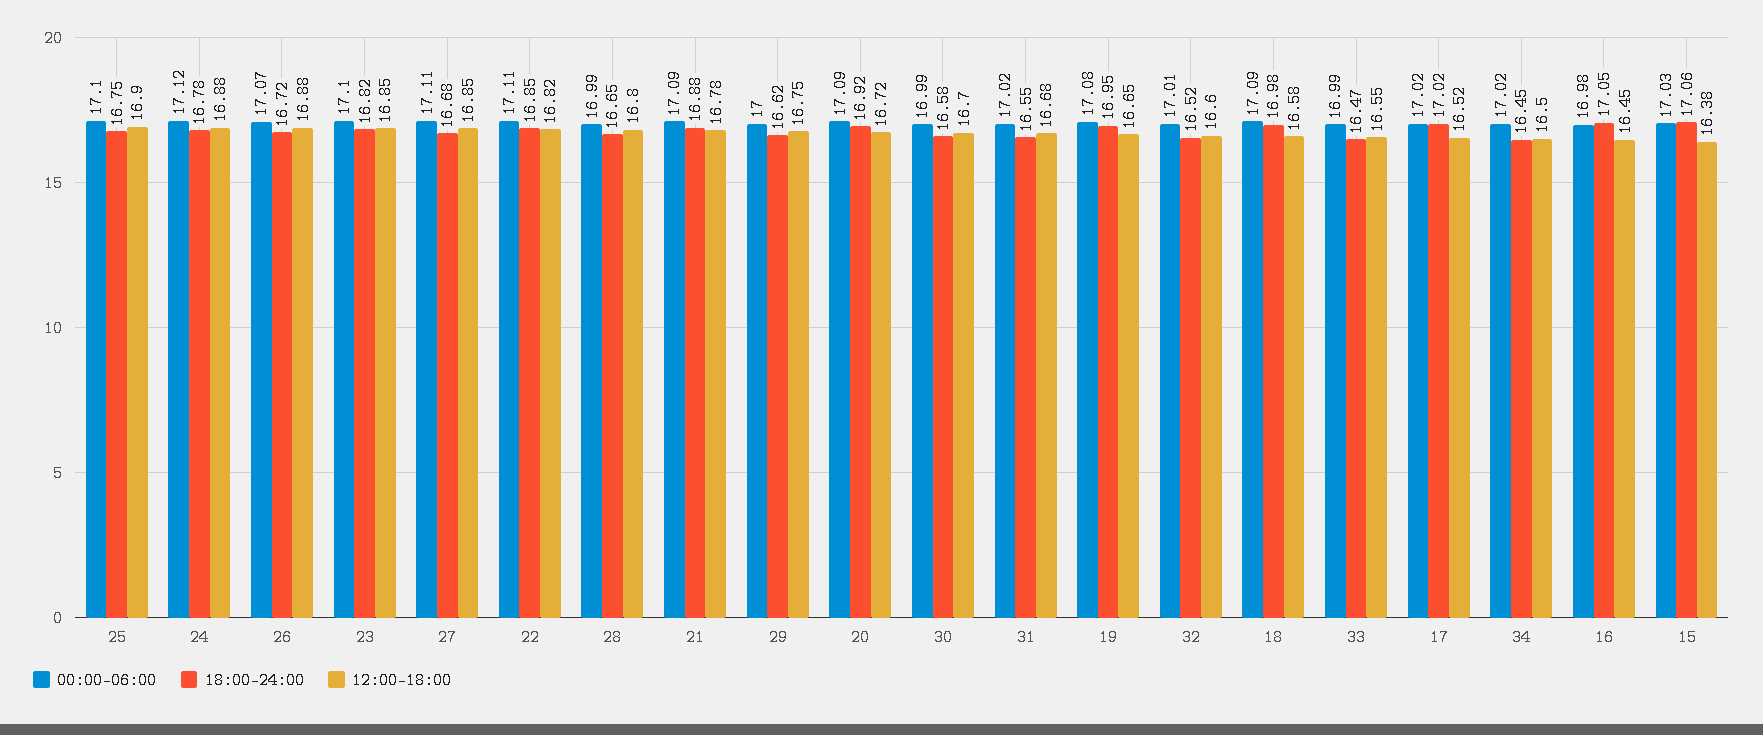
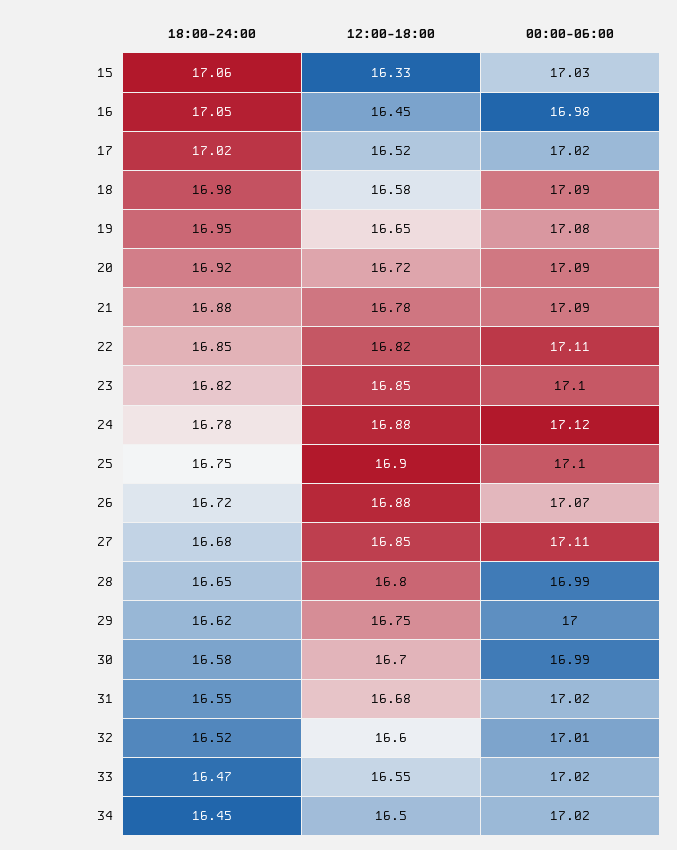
00:00-06:00, 33: 16.99 -> 17.02
12:00-18:00, 15: 16.38 -> 16.33

